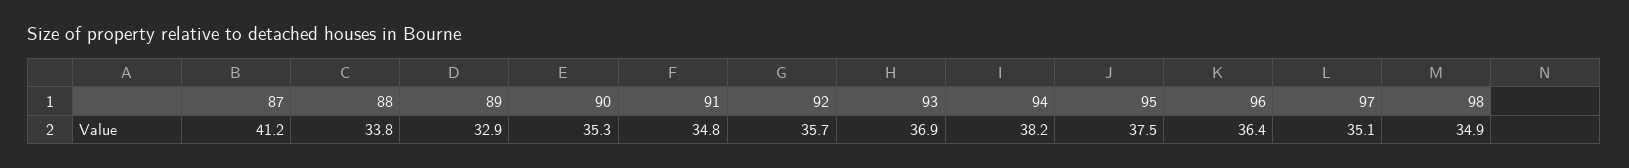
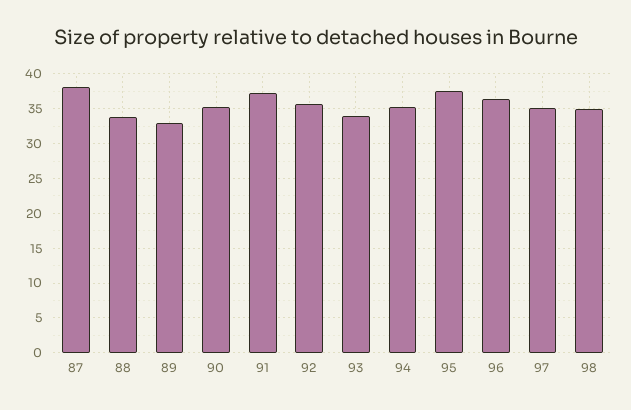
87: 41.2 -> 38
91: 34.8 -> 37
93: 36.9 -> 34
94: 38.2 -> 35

